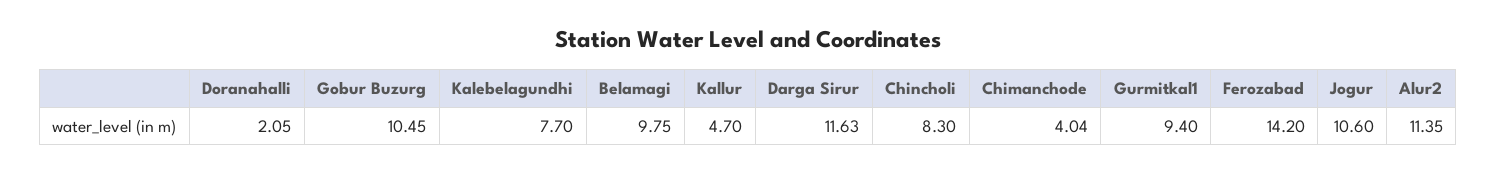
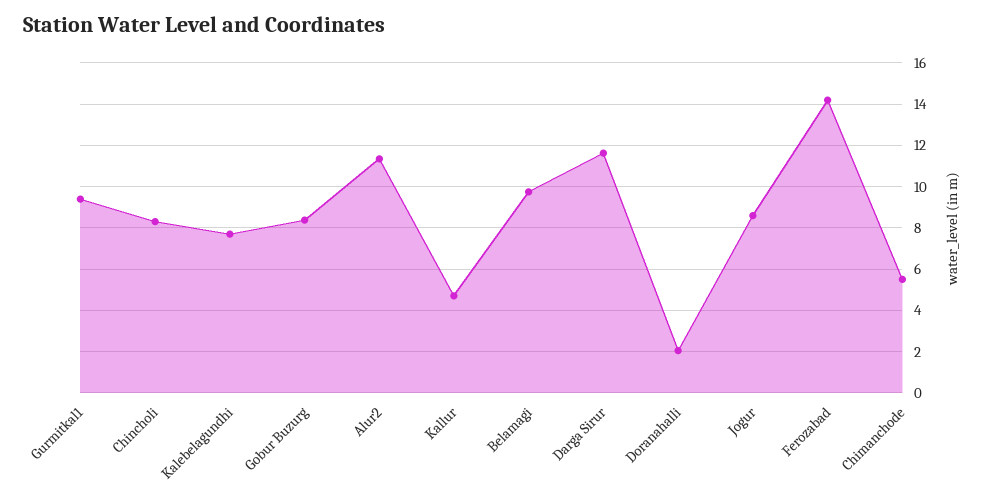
Gobur Buzurg: 10.45 -> 8.5
Chimanchode: 4.04 -> 5.5
Jogur: 10.6 -> 8.5

